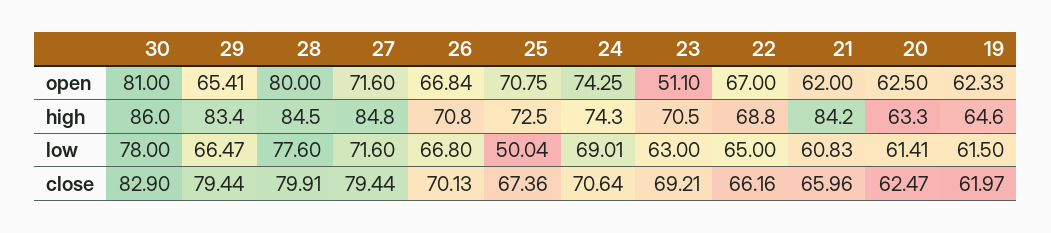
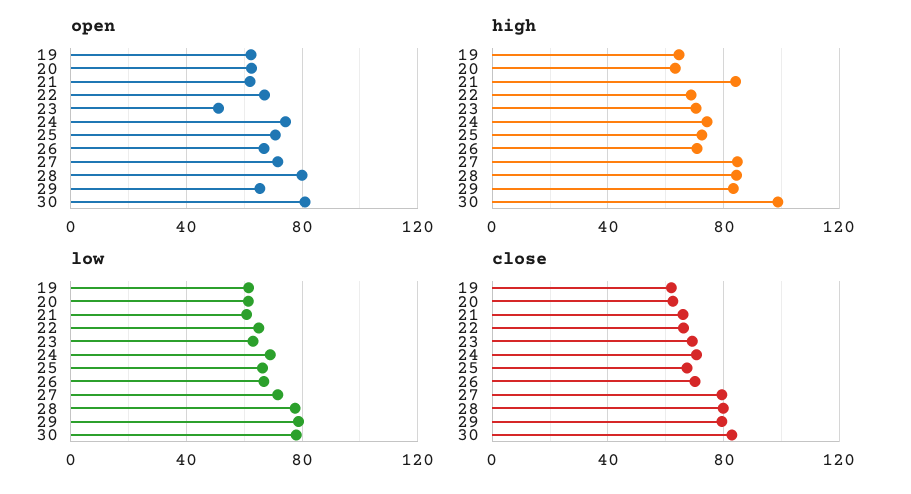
high, 30: 86 -> 100
low, 29: 66.47 -> 80
low, 25: 50.04 -> 65

